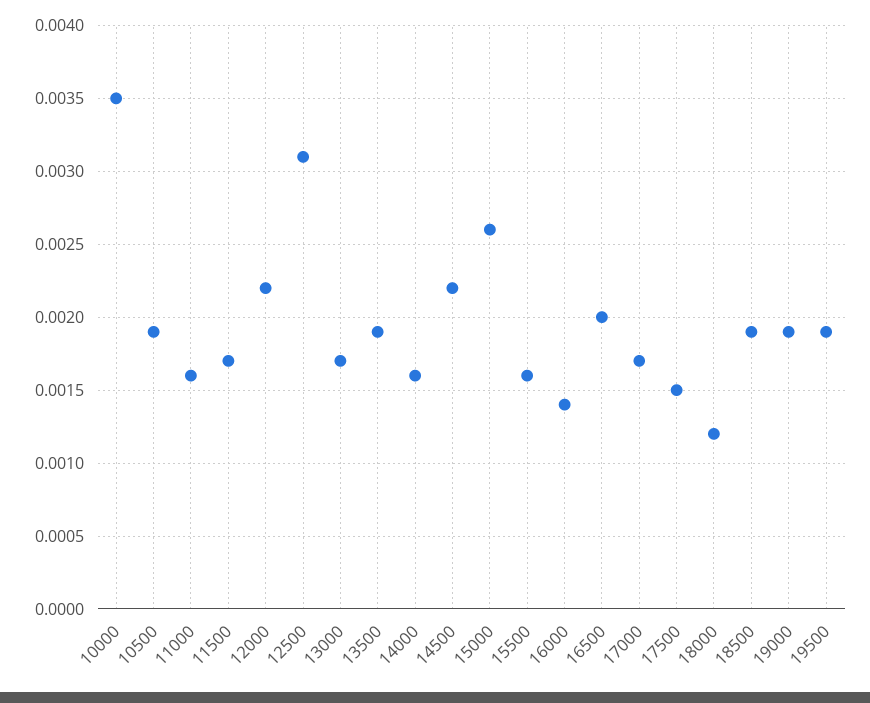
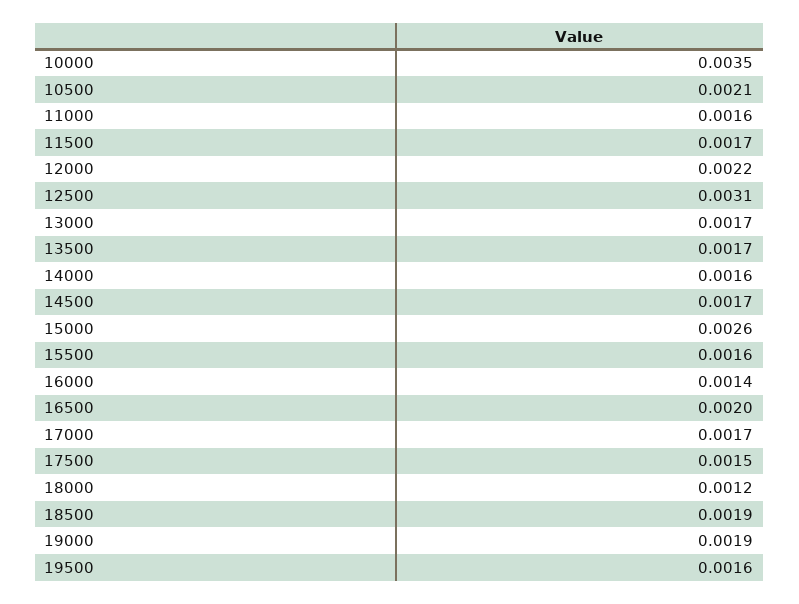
10500: 0.0019 -> 0.0021
13500: 0.0019 -> 0.0017
14500: 0.0022 -> 0.0017
19500: 0.0019 -> 0.0016

